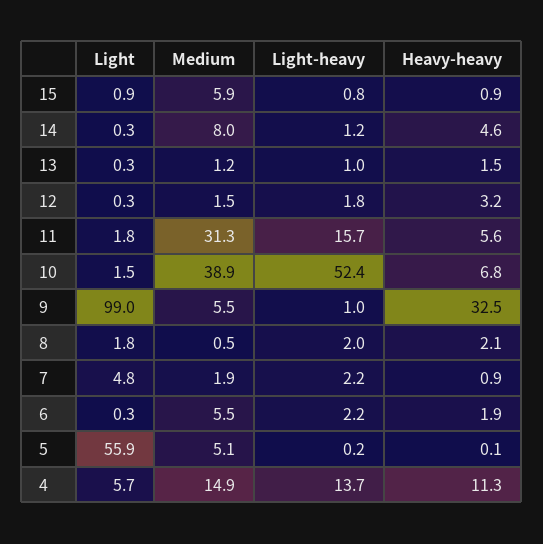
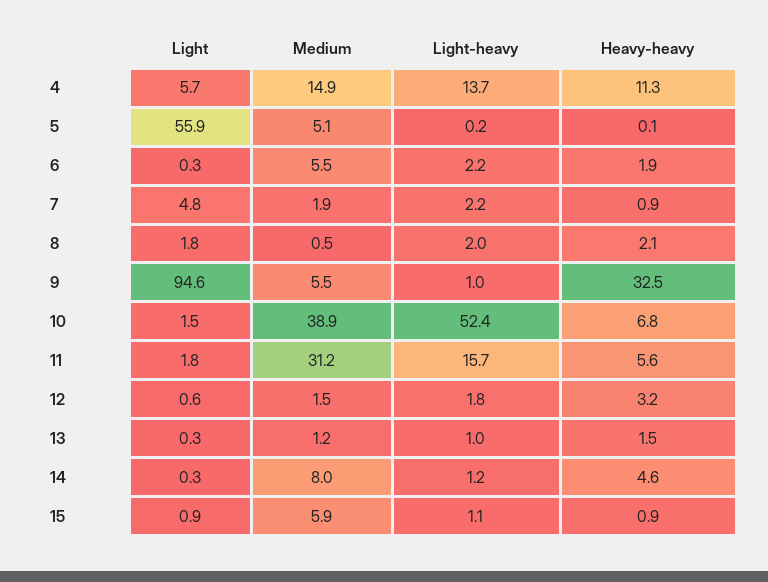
Light-heavy, 15: 0.8 -> 1.1
Light, 12: 0.3 -> 0.6
Medium, 11: 31.3 -> 31.2
Light, 9: 99 -> 94.6

